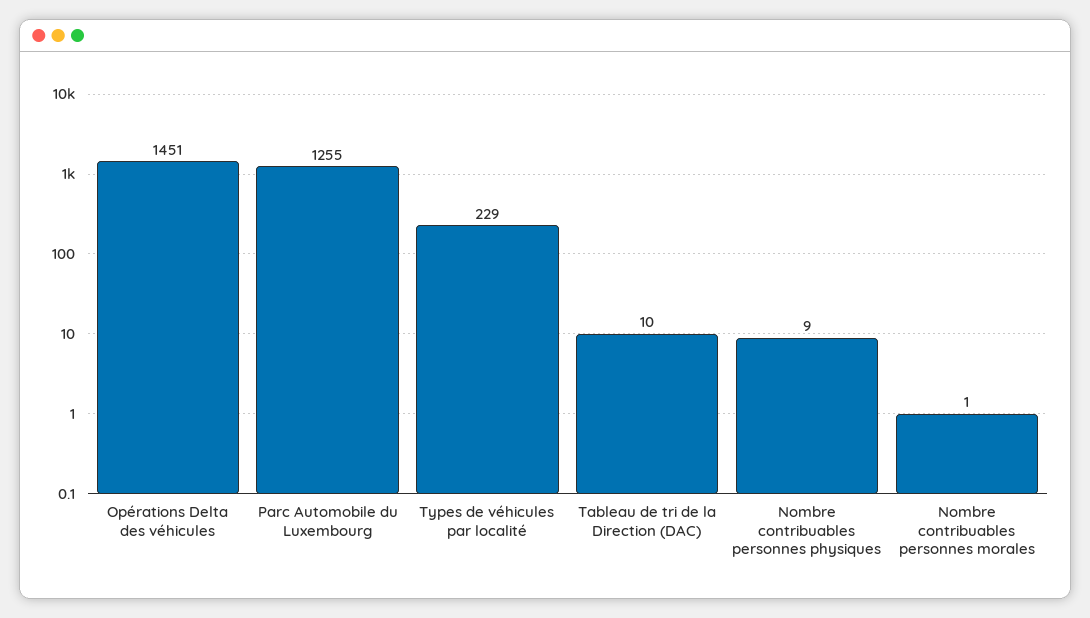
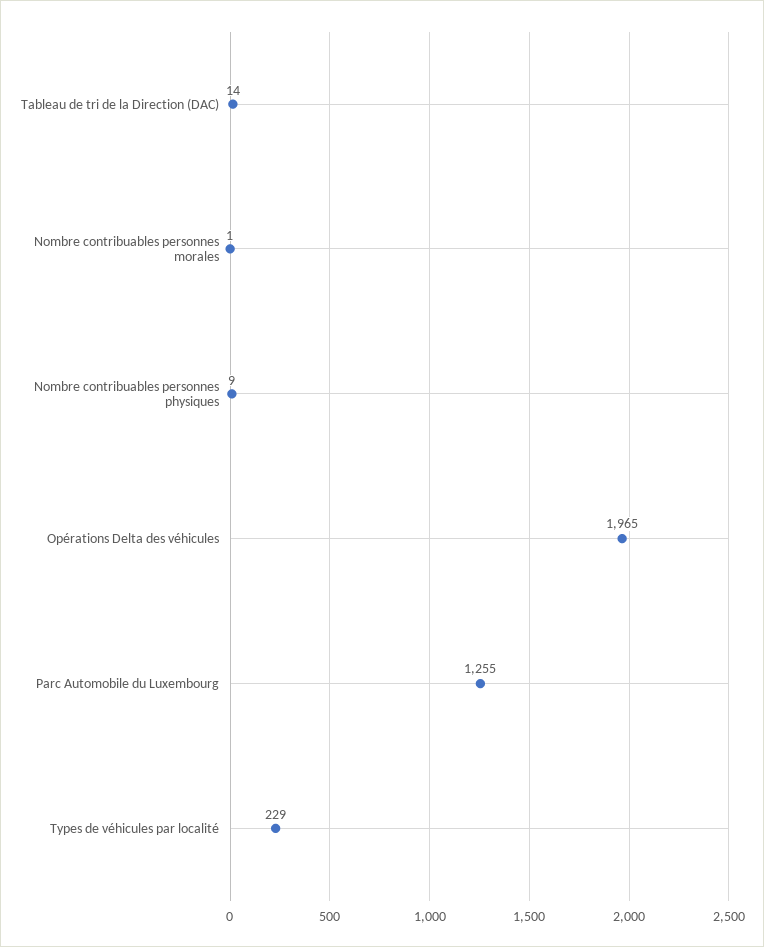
Opérations Delta des véhicules: 1451 -> 1965
Tableau de tri de la Direction (DAC): 10 -> 14

